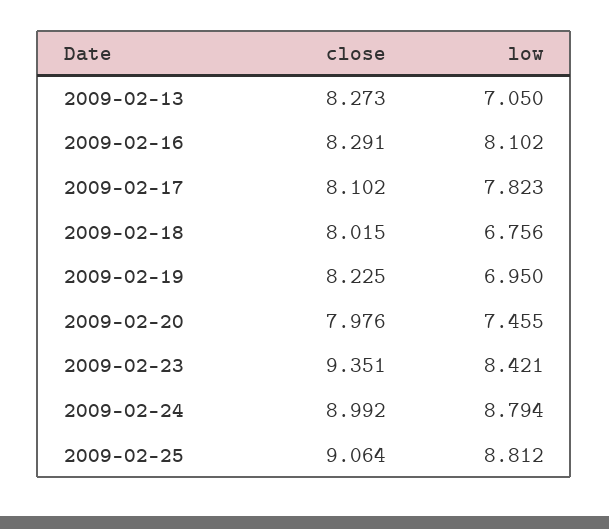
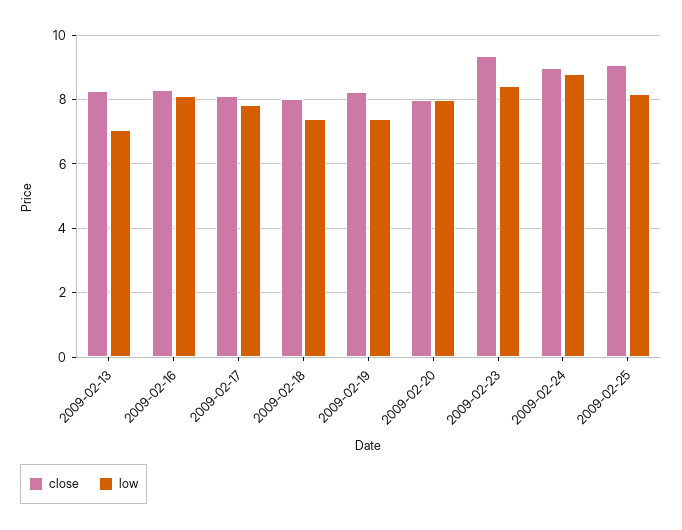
low, 2009-02-18: 6.756 -> 7.4
low, 2009-02-19: 6.95 -> 7.4
low, 2009-02-20: 7.455 -> 8
low, 2009-02-25: 8.812 -> 8.2

